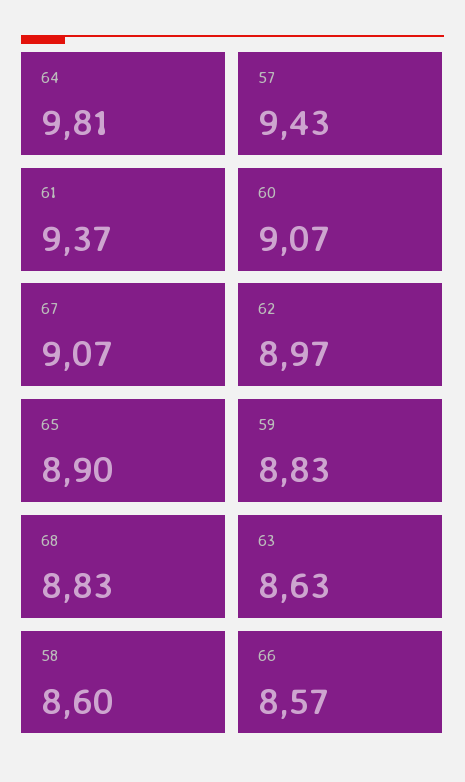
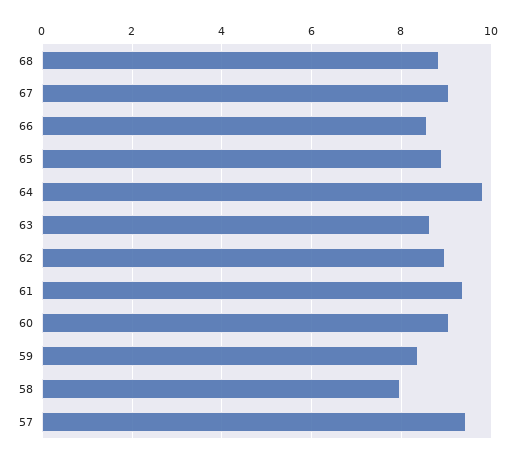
59: 8.83 -> 8.4
58: 8.6 -> 8

